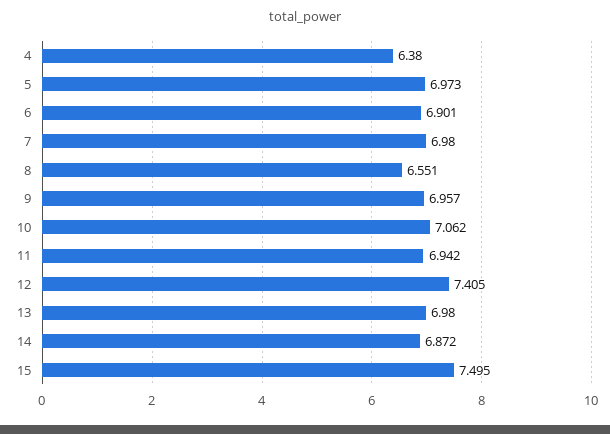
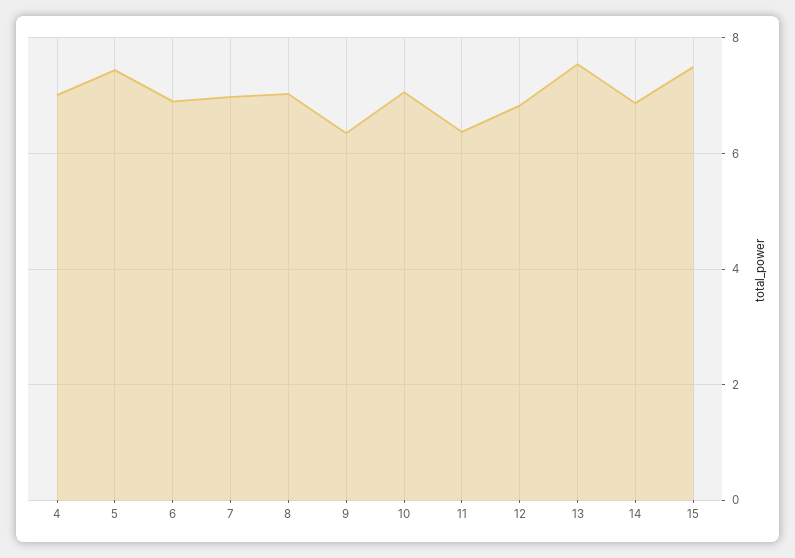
4: 6.38 -> 7
5: 6.973 -> 7.4
8: 6.551 -> 7
9: 6.957 -> 6.4
11: 6.942 -> 6.4
12: 7.405 -> 6.8
13: 6.98 -> 7.6

